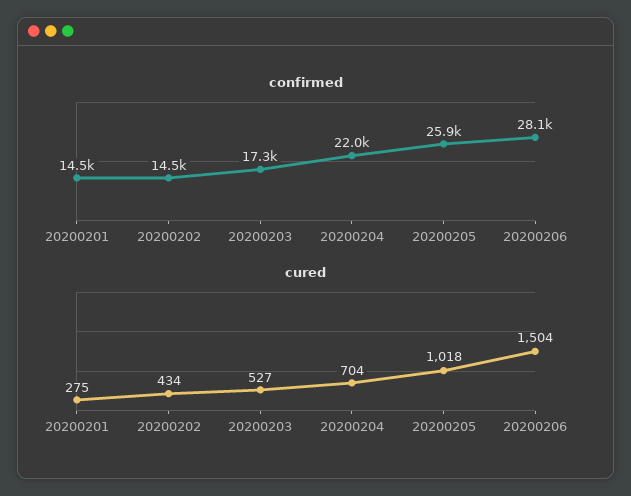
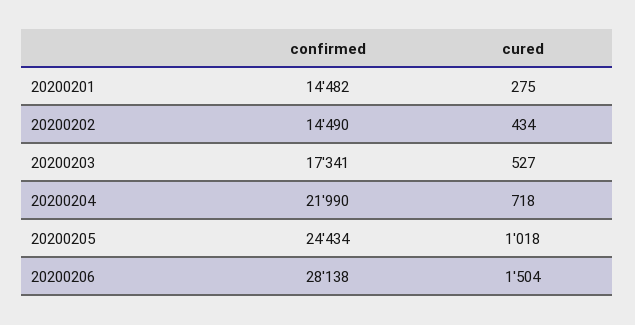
confirmed, 20200205: 25900 -> 24434
cured, 20200204: 704 -> 718

